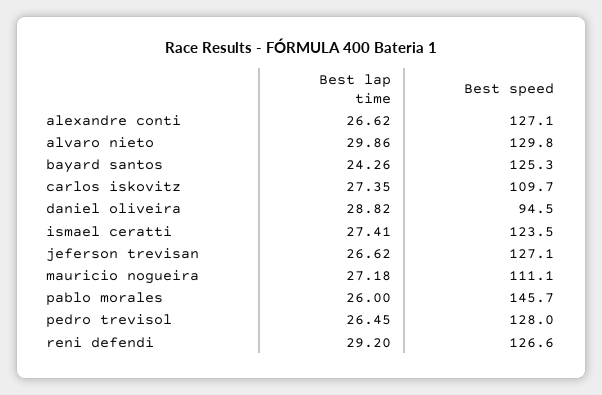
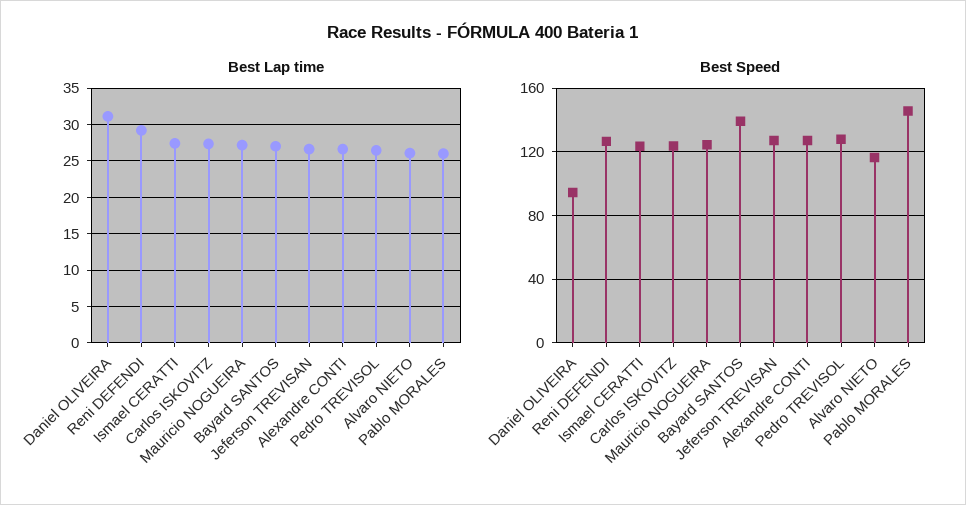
Best lap time, alvaro nieto: 29.86 -> 26
Best speed, alvaro nieto: 129.8 -> 115
Best lap time, bayard santos: 24.26 -> 27
Best speed, bayard santos: 125.3 -> 140
Best speed, carlos iskovitz: 109.7 -> 125
Best lap time, daniel oliveira: 28.82 -> 31
Best speed, mauricio nogueira: 111.1 -> 125

